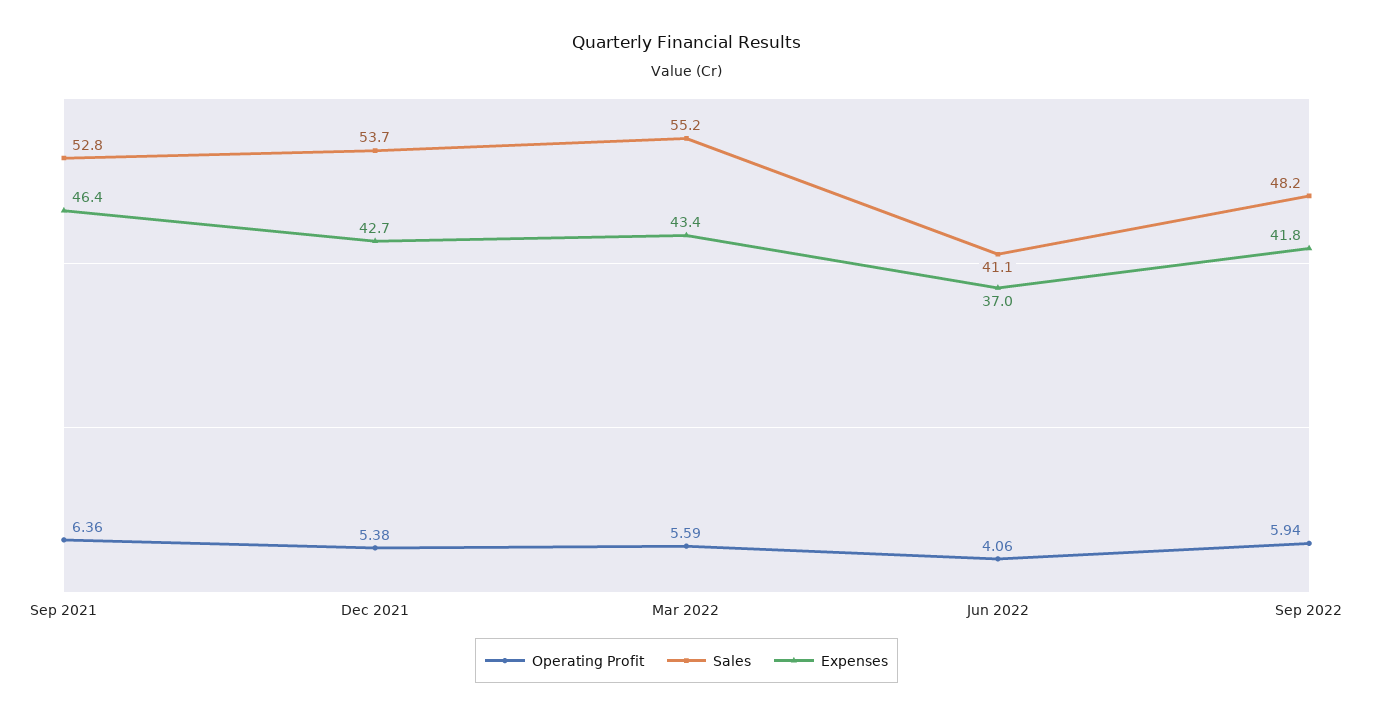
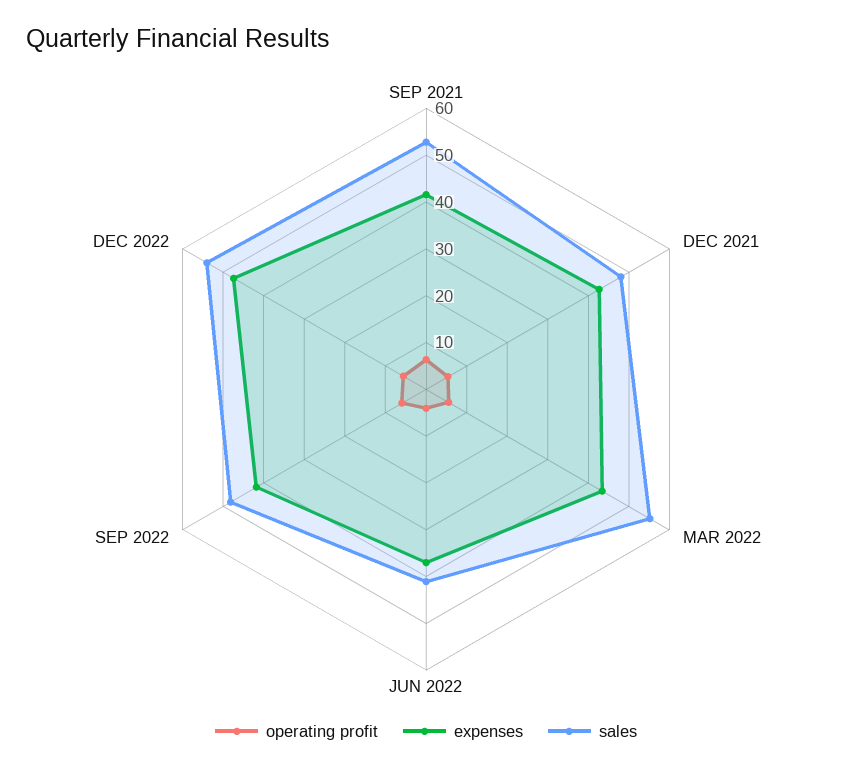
Expenses, Sep 2021: 46.4 -> 42
Sales, Dec 2021: 53.7 -> 48
Operating Profit, DEC 2022: none -> 6
Expenses, DEC 2022: none -> 48
Sales, DEC 2022: none -> 54

